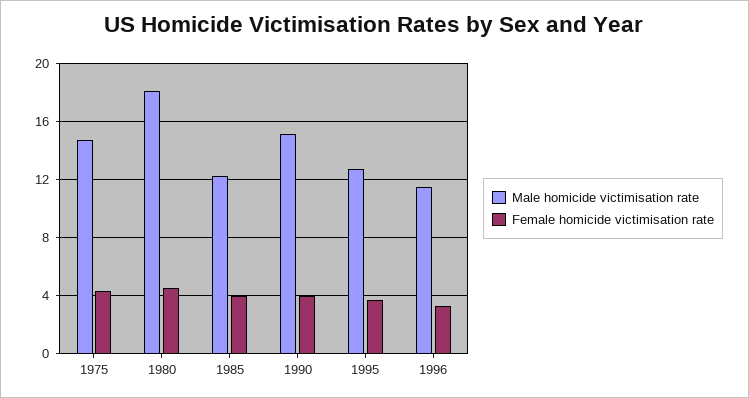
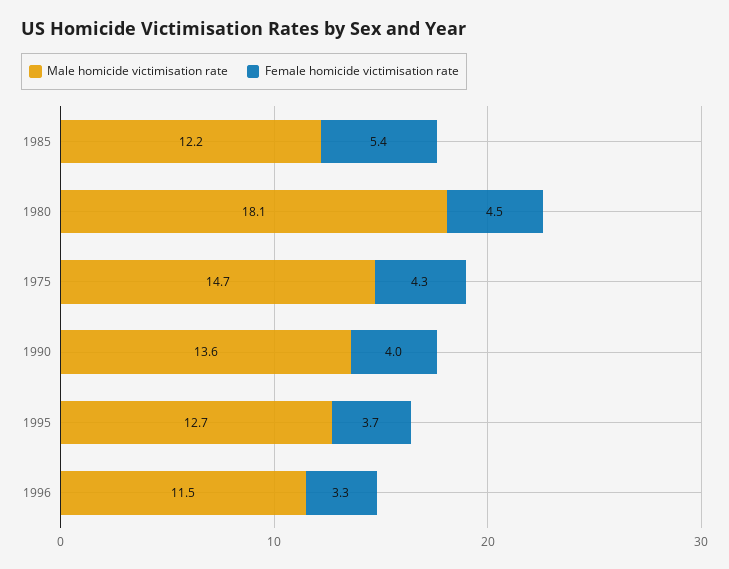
Female homicide victimisation rate, 1985: 4 -> 5.4
Male homicide victimisation rate, 1990: 15 -> 13.6

